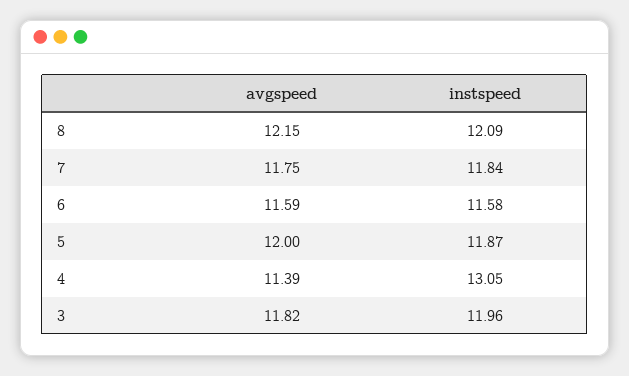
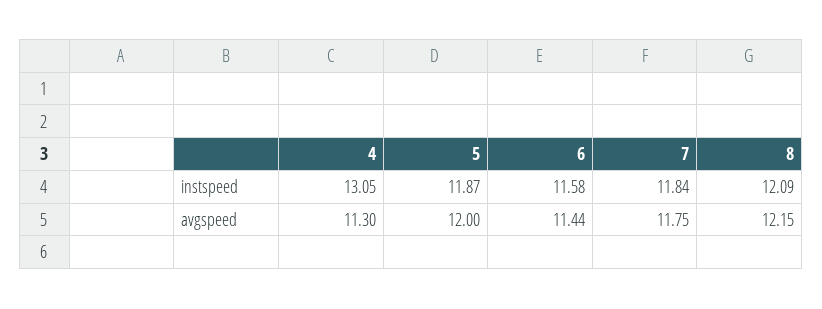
avgspeed, 6: 11.59 -> 11.44
avgspeed, 4: 11.39 -> 11.3
avgspeed, 3: 11.82 -> none
instspeed, 3: 11.96 -> none

